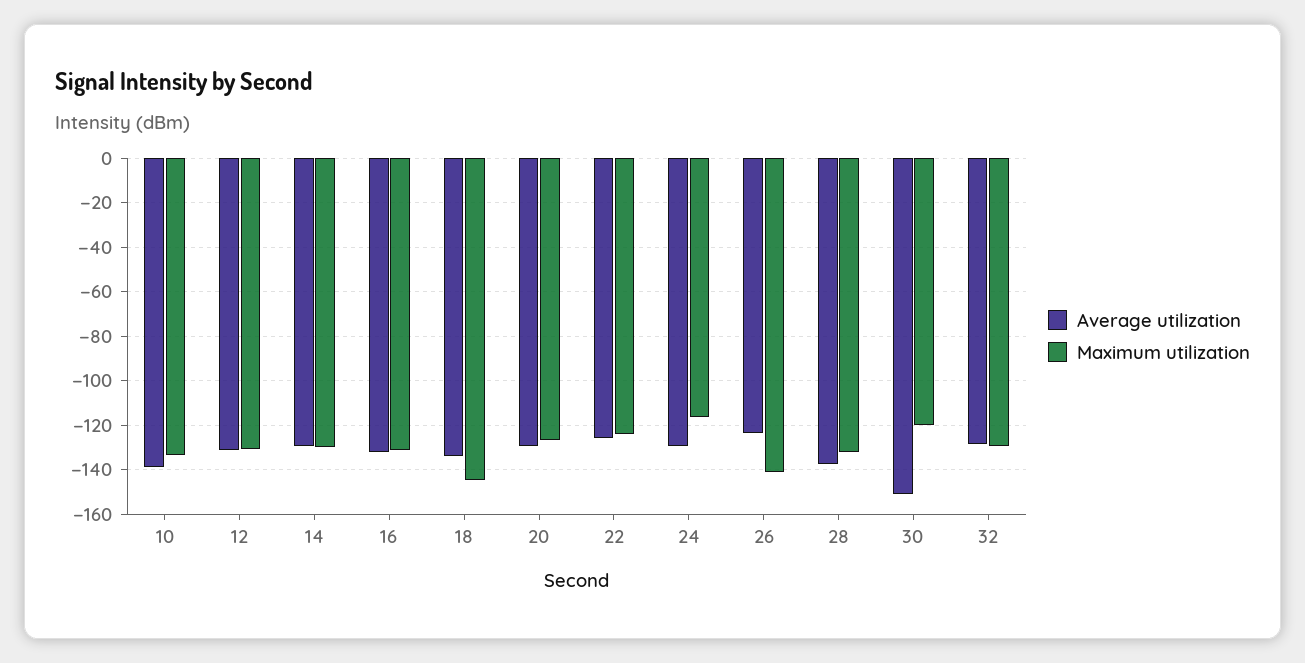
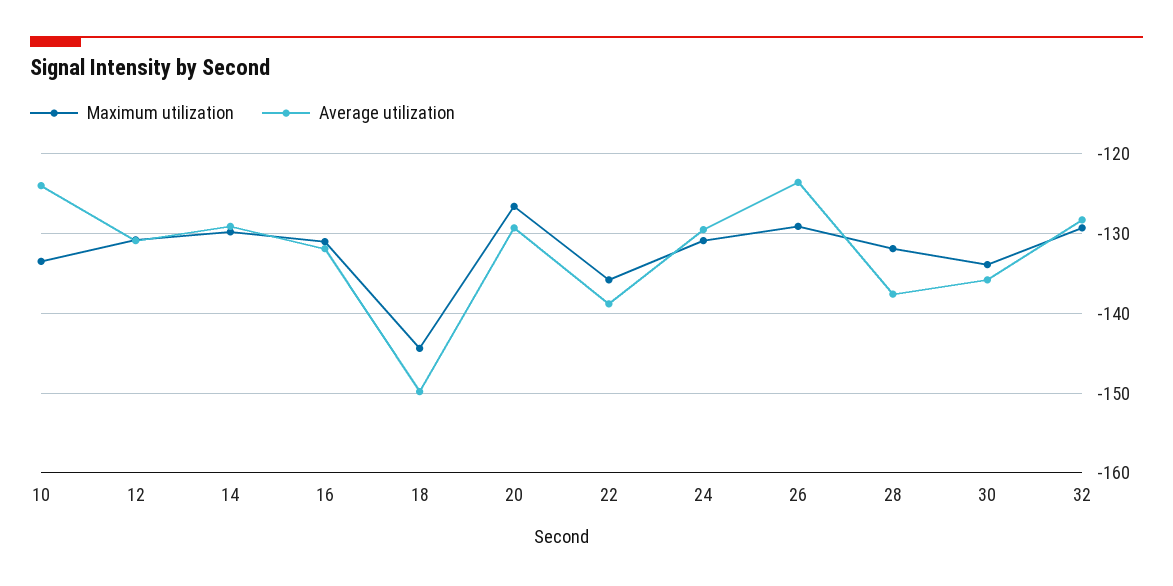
Average utilization, 10: -140 -> -124
Average utilization, 18: -135 -> -150
Average utilization, 22: -125 -> -139
Maximum utilization, 22: -125 -> -136
Maximum utilization, 24: -115 -> -131
Maximum utilization, 26: -140 -> -129
Average utilization, 30: -150 -> -136
Maximum utilization, 30: -120 -> -134

